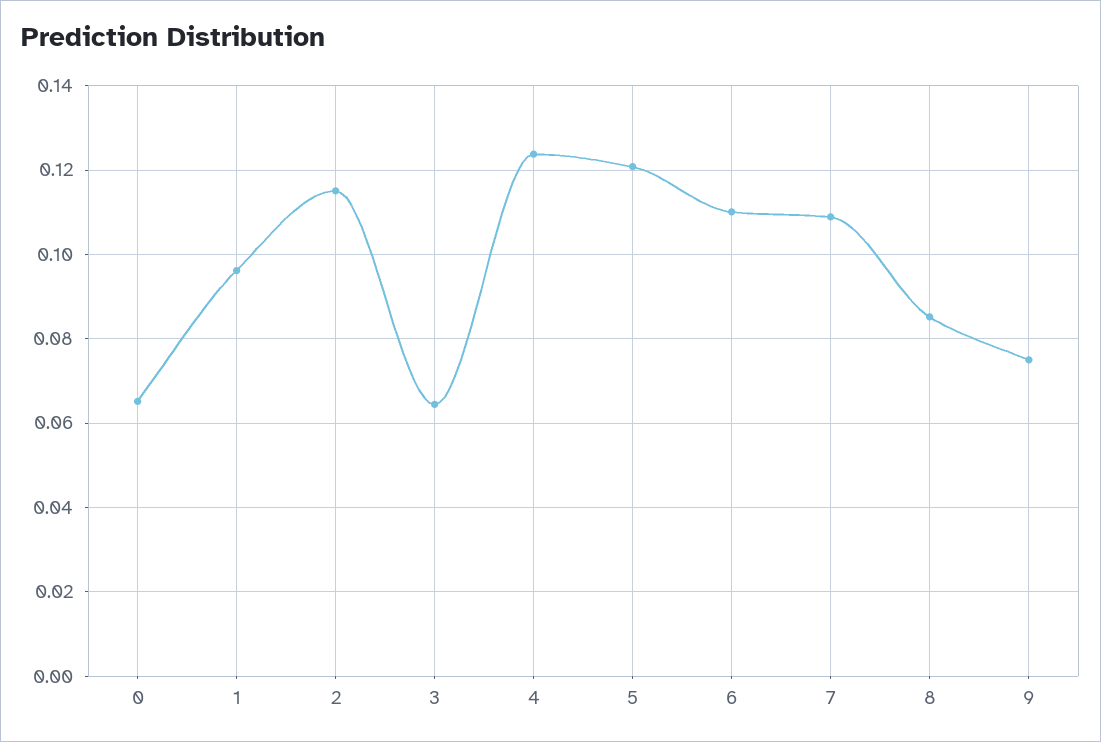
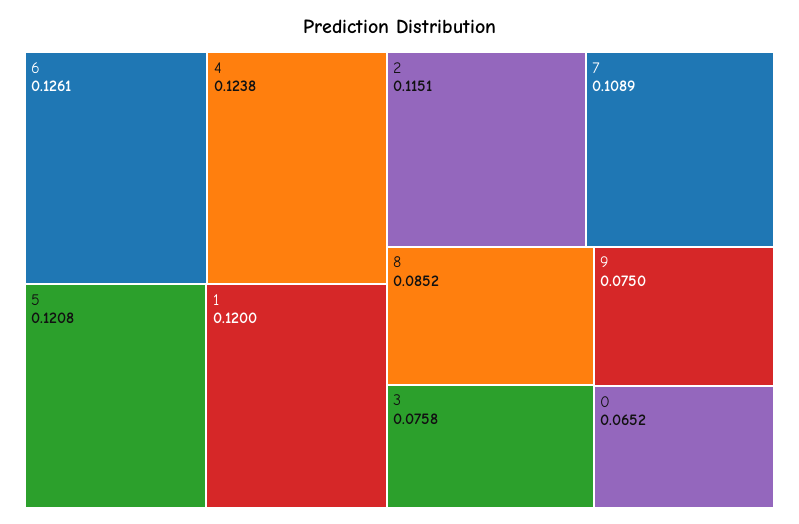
1: 0.096 -> 0.12
3: 0.064 -> 0.0758
6: 0.11 -> 0.1261

